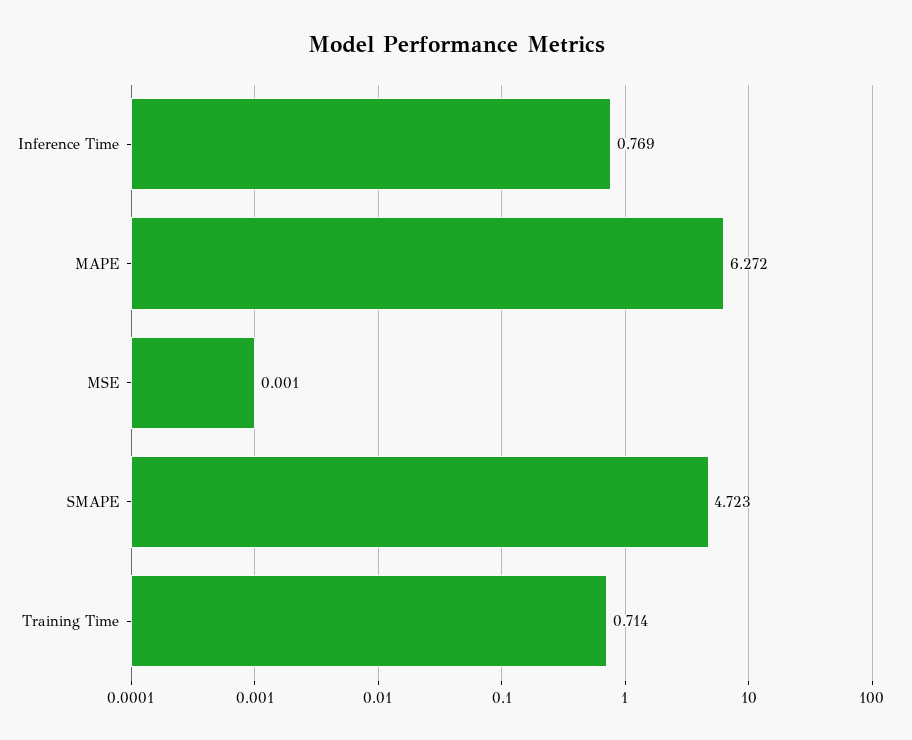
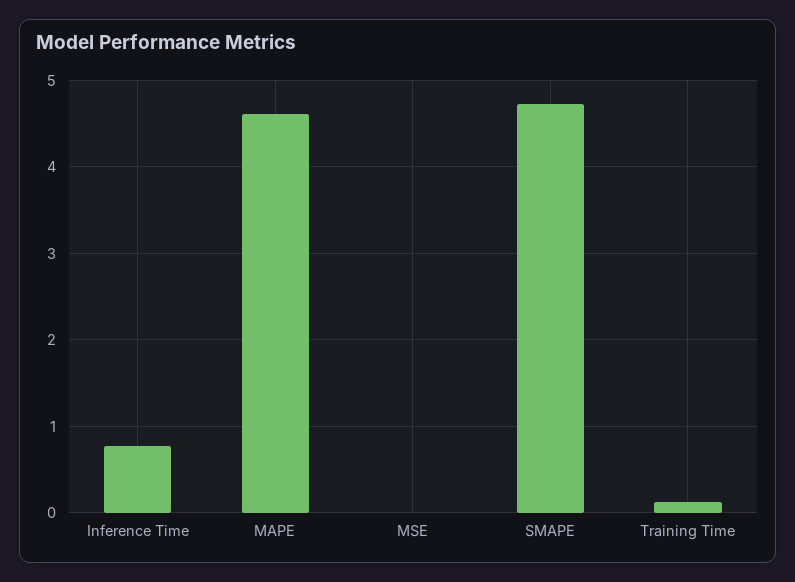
MAPE: 6.272 -> 4.6
Training Time: 0.714 -> 0.1

